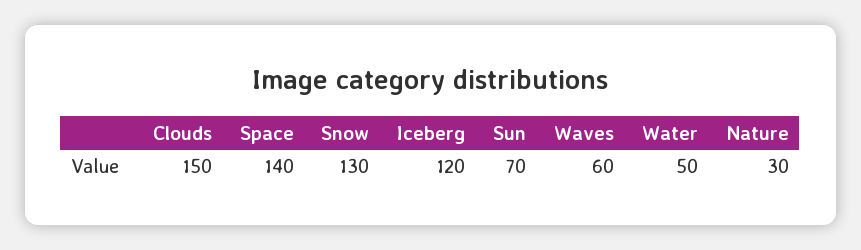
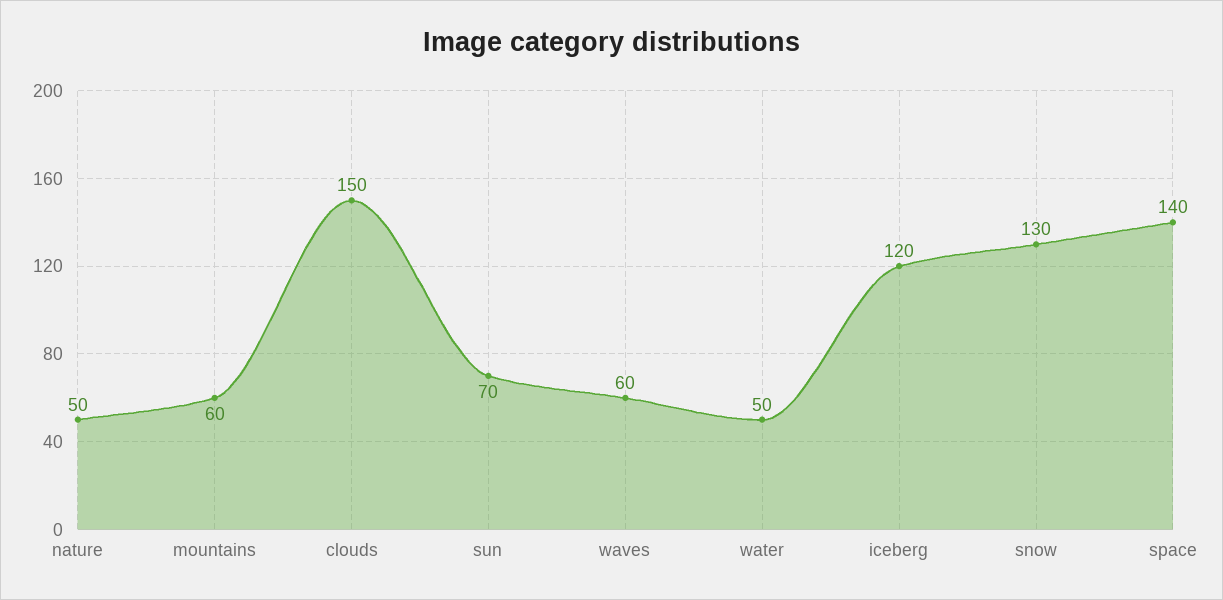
Nature: 30 -> 50
mountains: none -> 60

